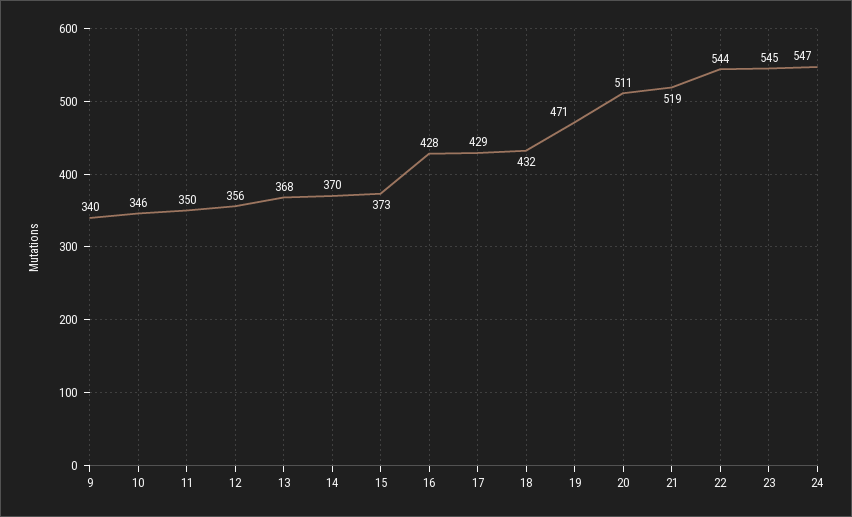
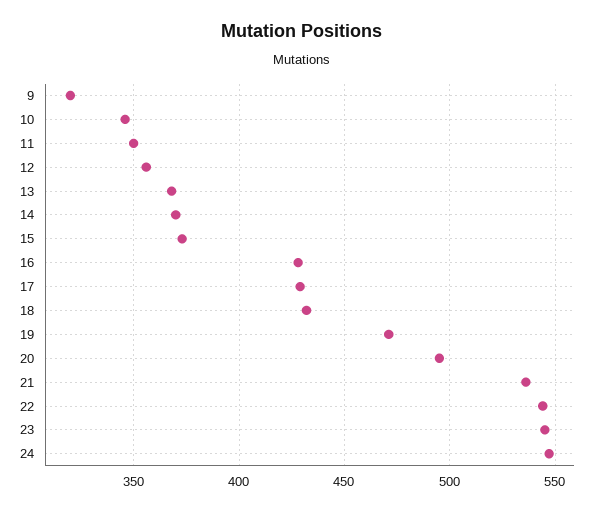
9: 340 -> 320
20: 511 -> 495
21: 519 -> 535

